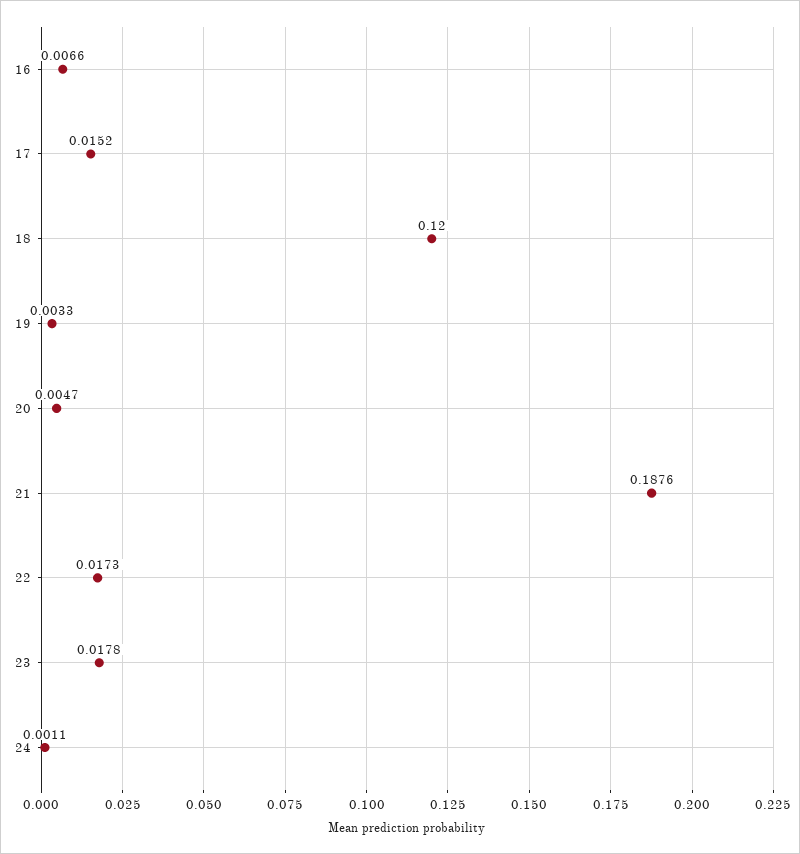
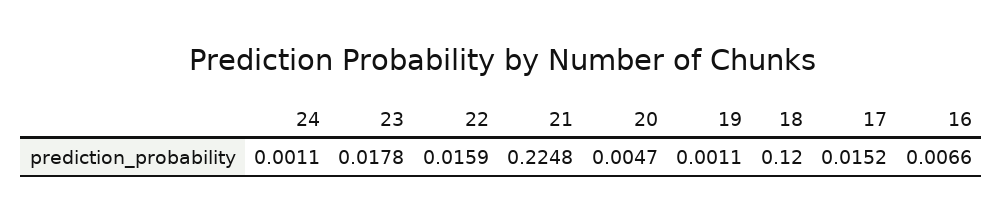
19: 0.0033 -> 0.0011
21: 0.1876 -> 0.2248
22: 0.0173 -> 0.0159

